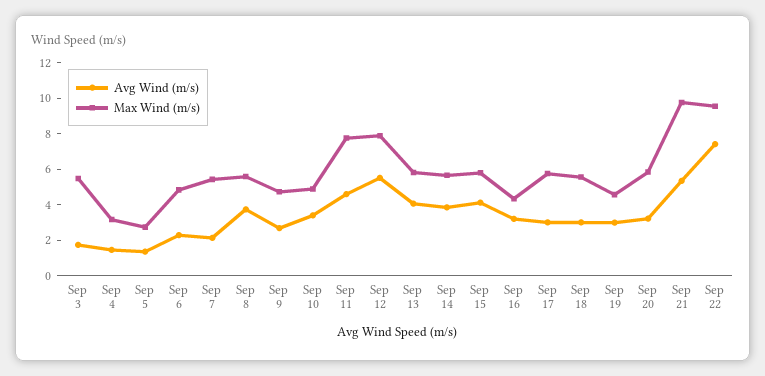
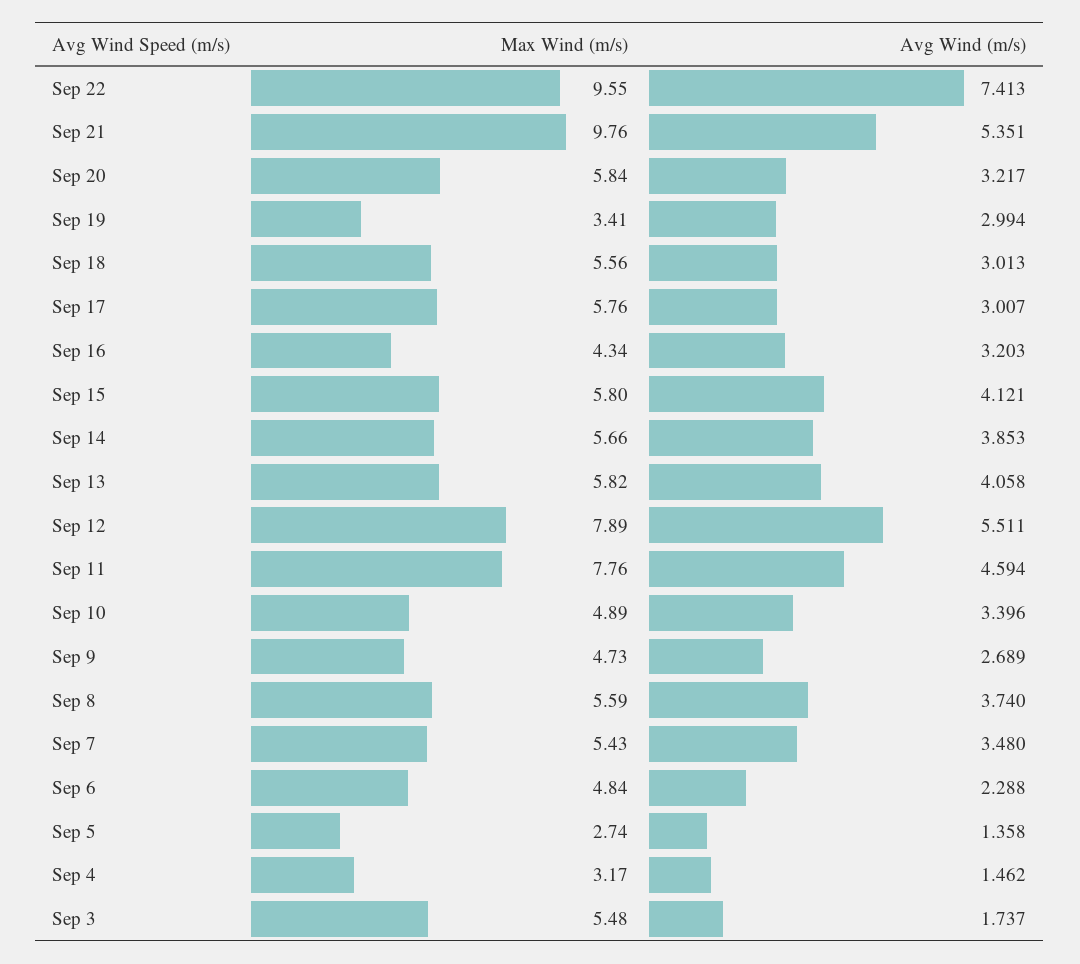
Avg Wind (m/s), Sep 7: 2 -> 3.48
Max Wind (m/s), Sep 19: 4.5 -> 3.41

